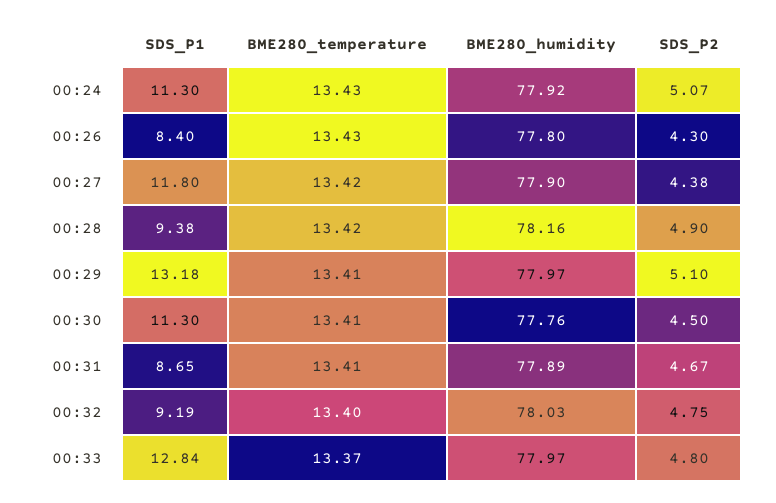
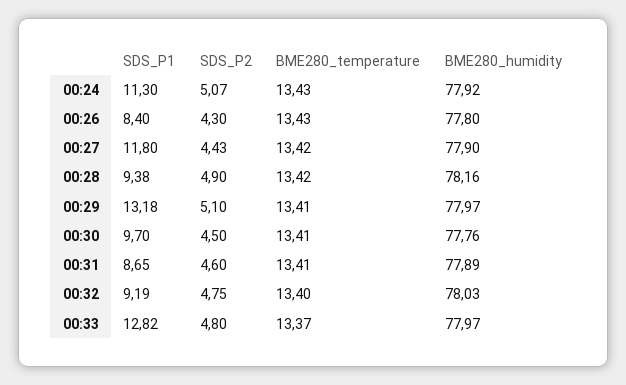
SDS_P2, 00:27: 4.38 -> 4.43
SDS_P1, 00:30: 11.3 -> 9.7
SDS_P2, 00:31: 4.67 -> 4.6
SDS_P1, 00:33: 12.84 -> 12.82

